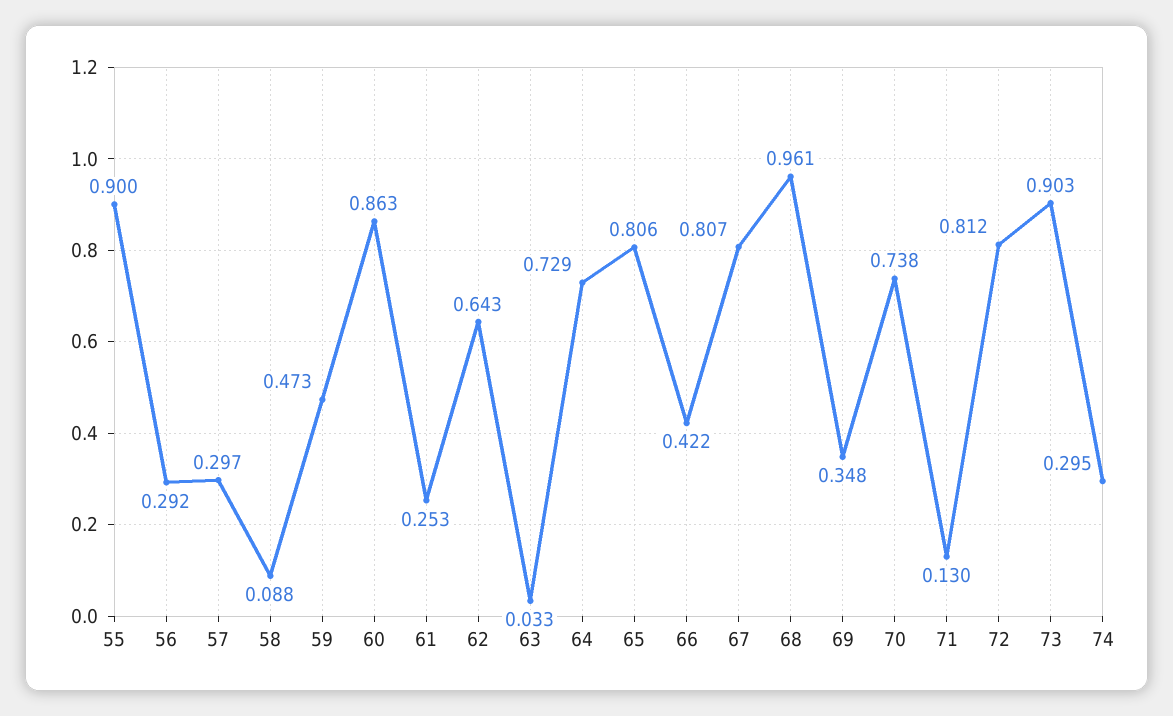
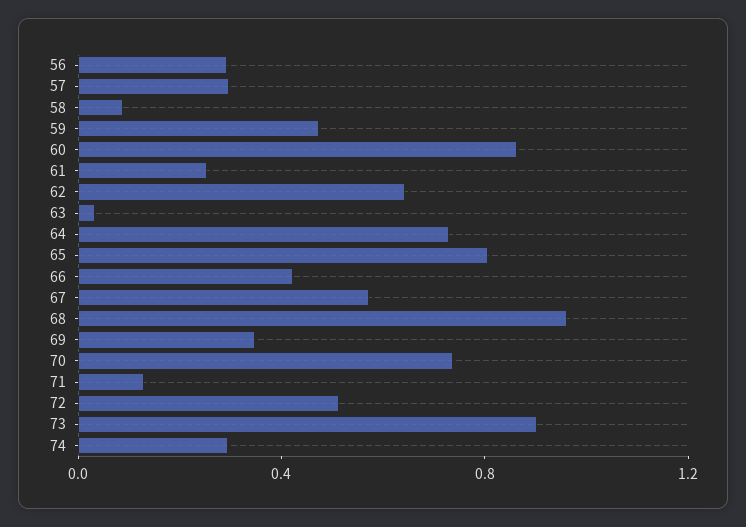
55: 0.9 -> none
67: 0.807 -> 0.6
72: 0.812 -> 0.5

